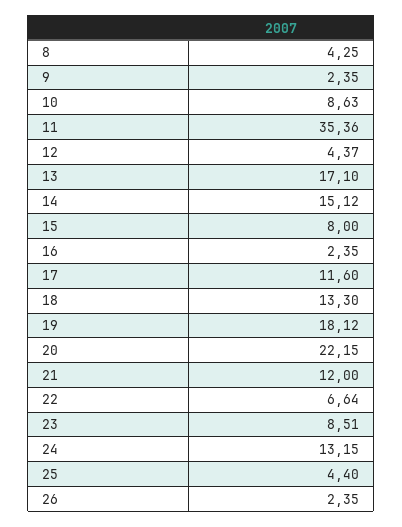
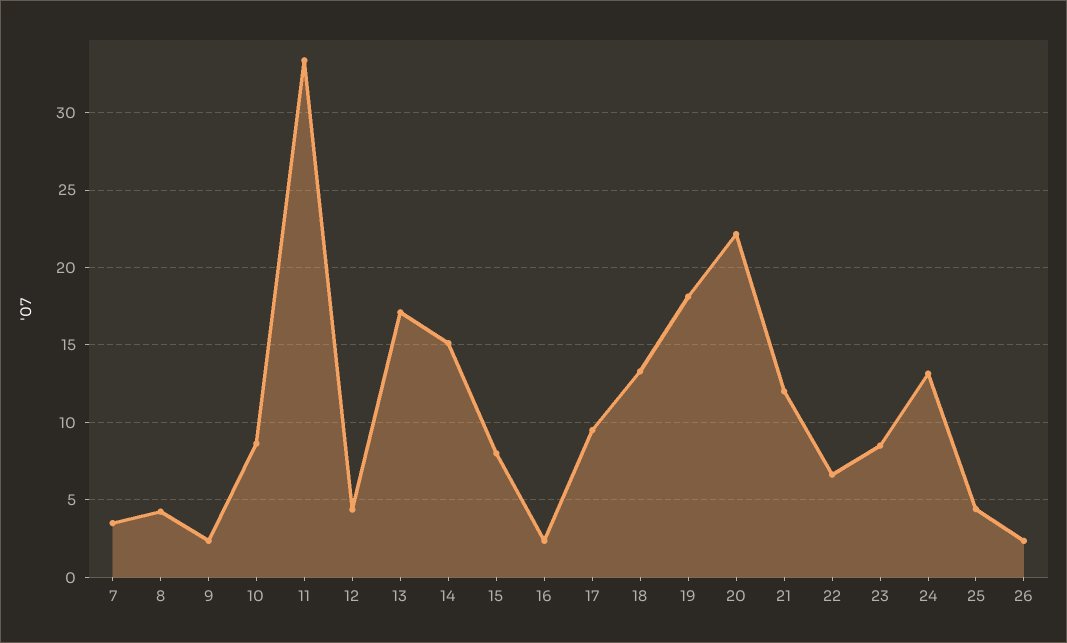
11: 35.36 -> 33.5
17: 11.6 -> 9.5
7: none -> 3.5

